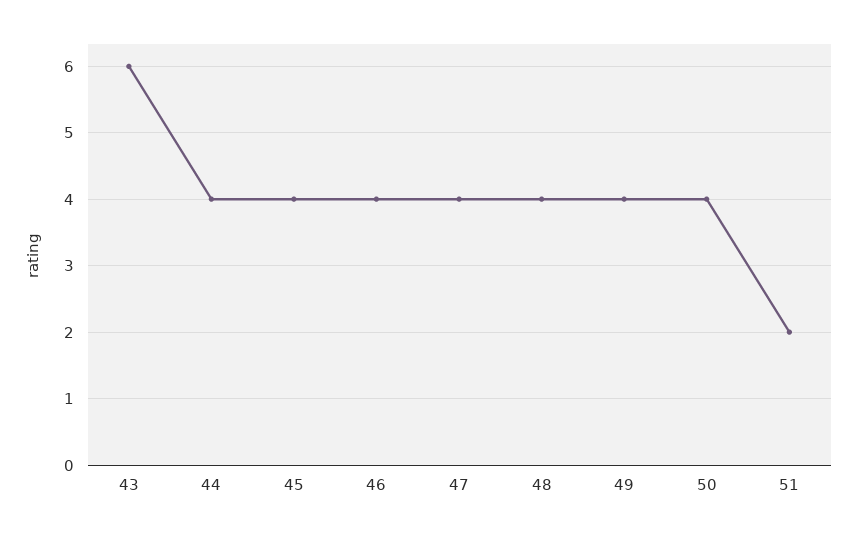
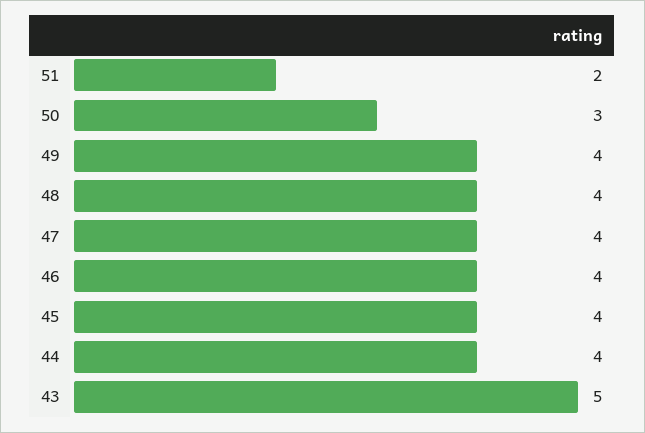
43: 6 -> 5
50: 4 -> 3

